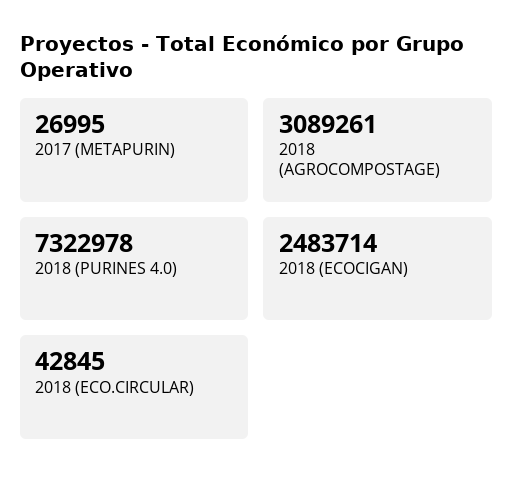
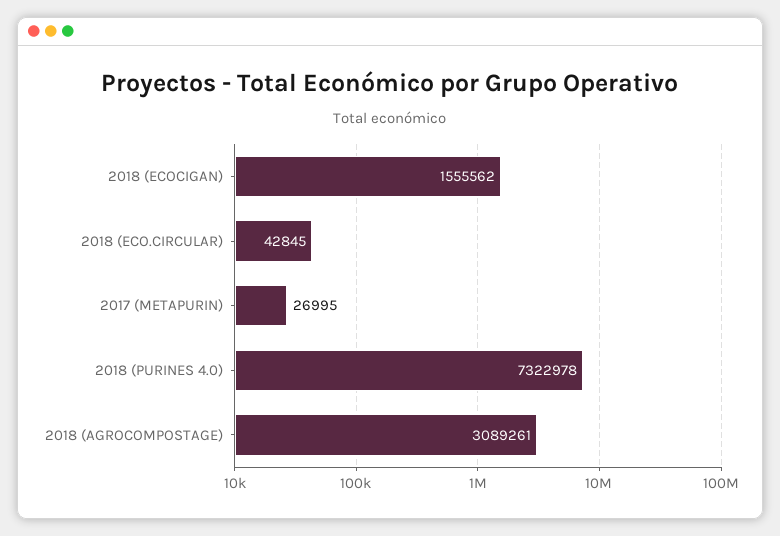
2018 (ECOCIGAN): 2483714 -> 1555562

